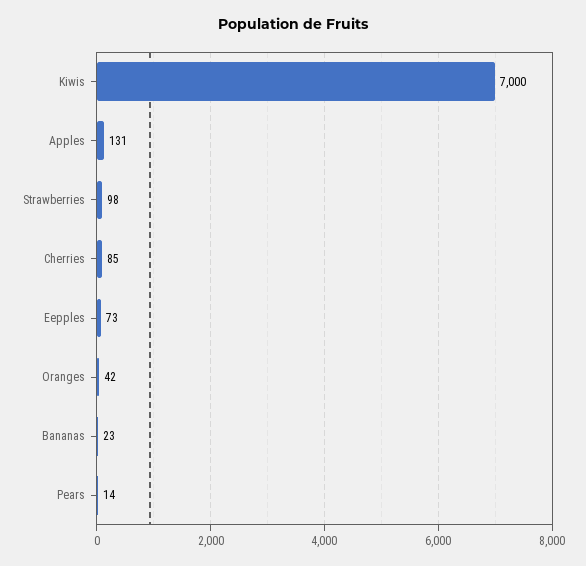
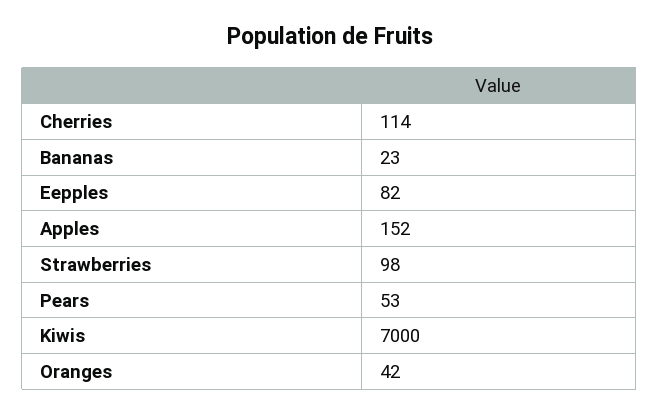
Apples: 131 -> 152
Cherries: 85 -> 114
Eepples: 73 -> 82
Pears: 14 -> 53

